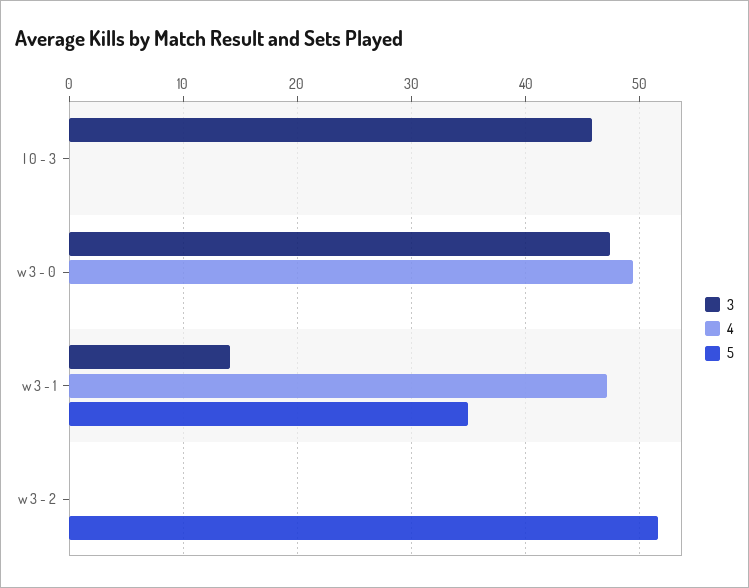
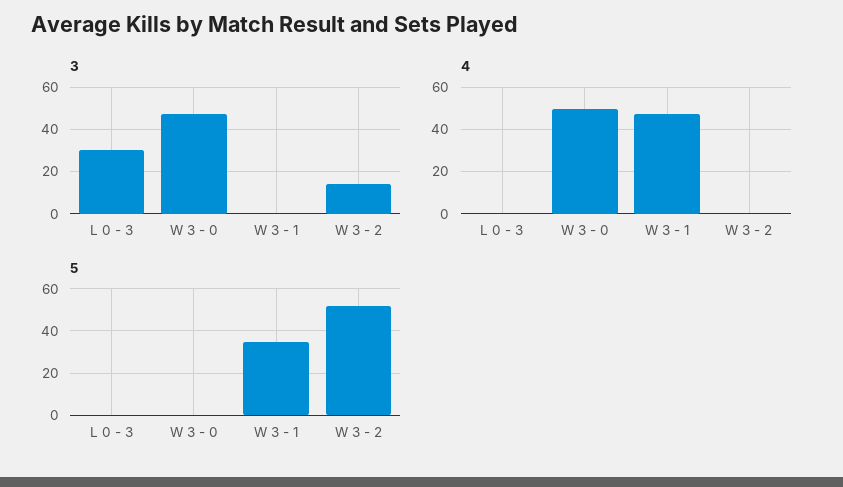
3, l 0 - 3: 46 -> 30
3, w 3 - 1: 14 -> 0
3, w 3 - 2: 0 -> 15

